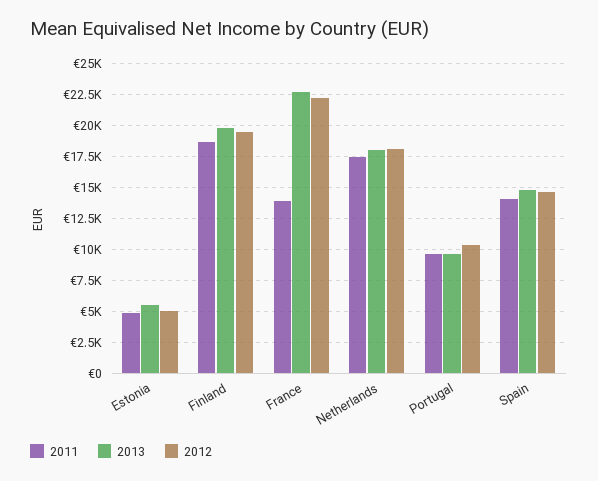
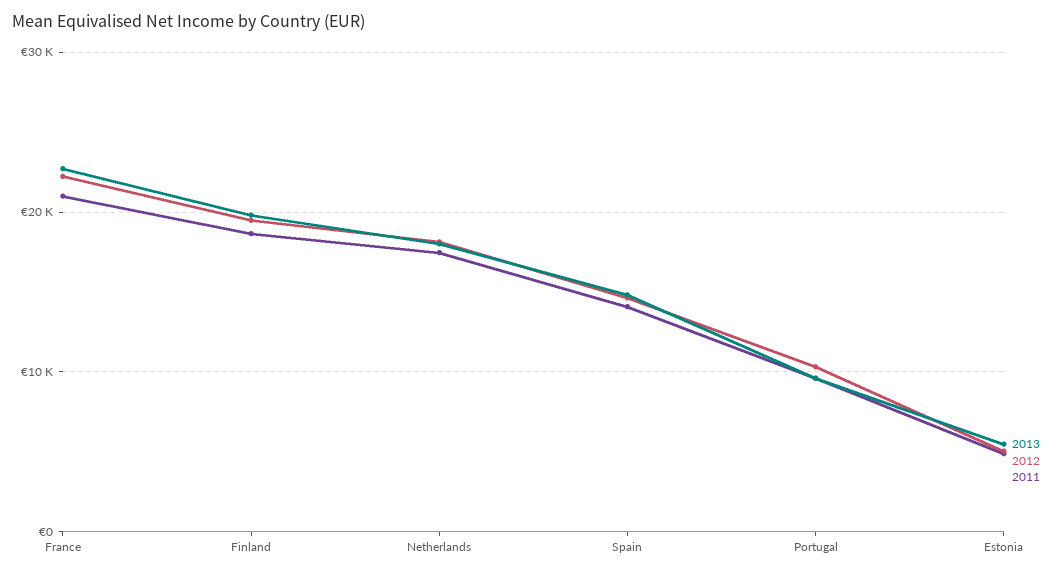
2011, France: 14000 -> 21000

